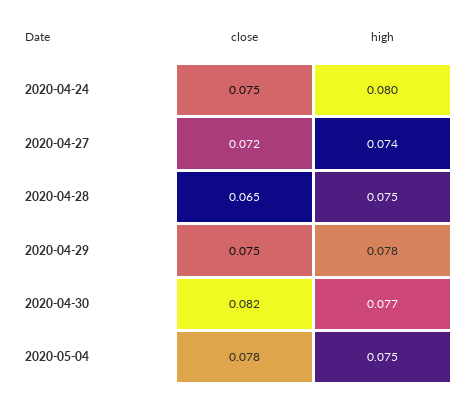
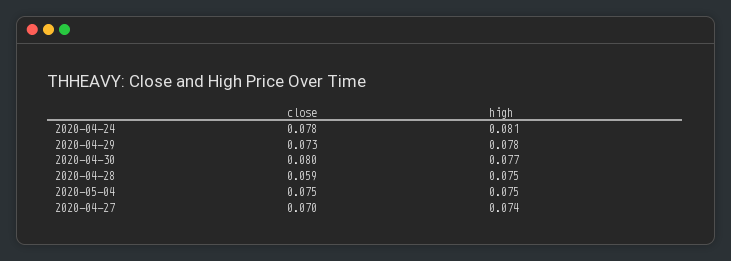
close, 2020-04-24: 0.075 -> 0.078
high, 2020-04-24: 0.08 -> 0.081
close, 2020-04-27: 0.072 -> 0.07
close, 2020-04-28: 0.065 -> 0.059
close, 2020-04-29: 0.075 -> 0.073
close, 2020-04-30: 0.082 -> 0.08
close, 2020-05-04: 0.078 -> 0.075

